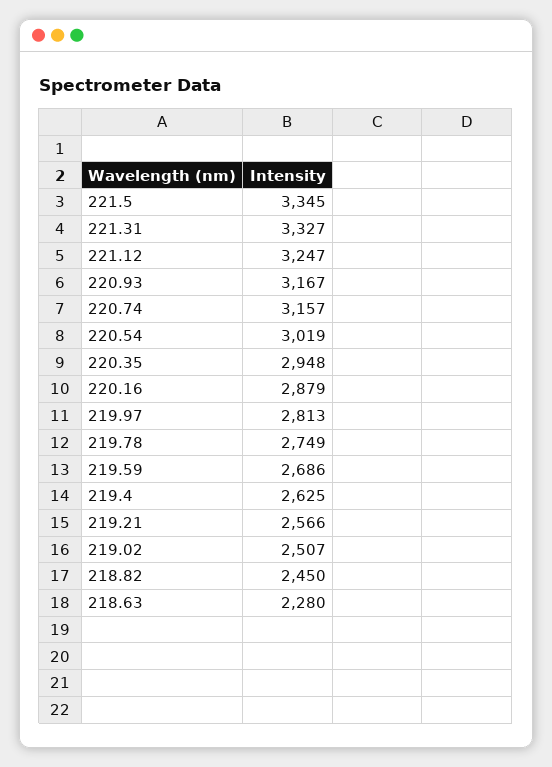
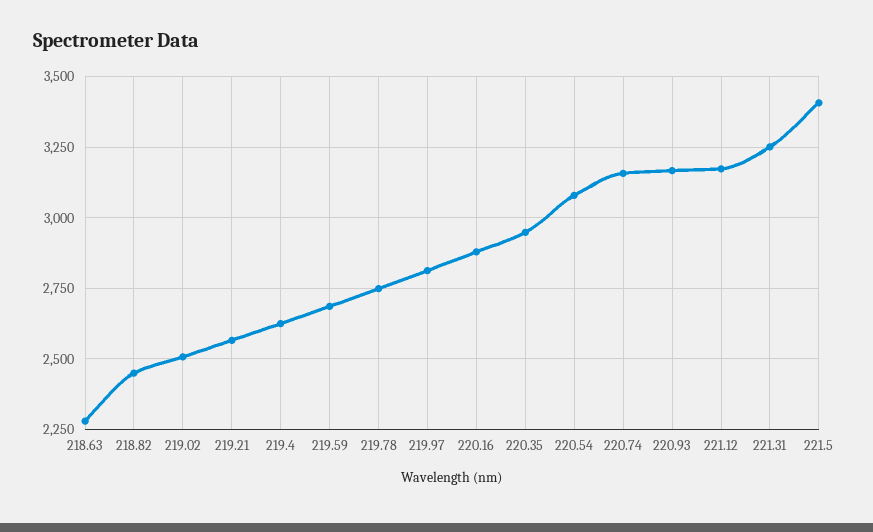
221.5: 3345 -> 3400
221.31: 3327 -> 3250
221.12: 3247 -> 3175
220.54: 3019 -> 3075

